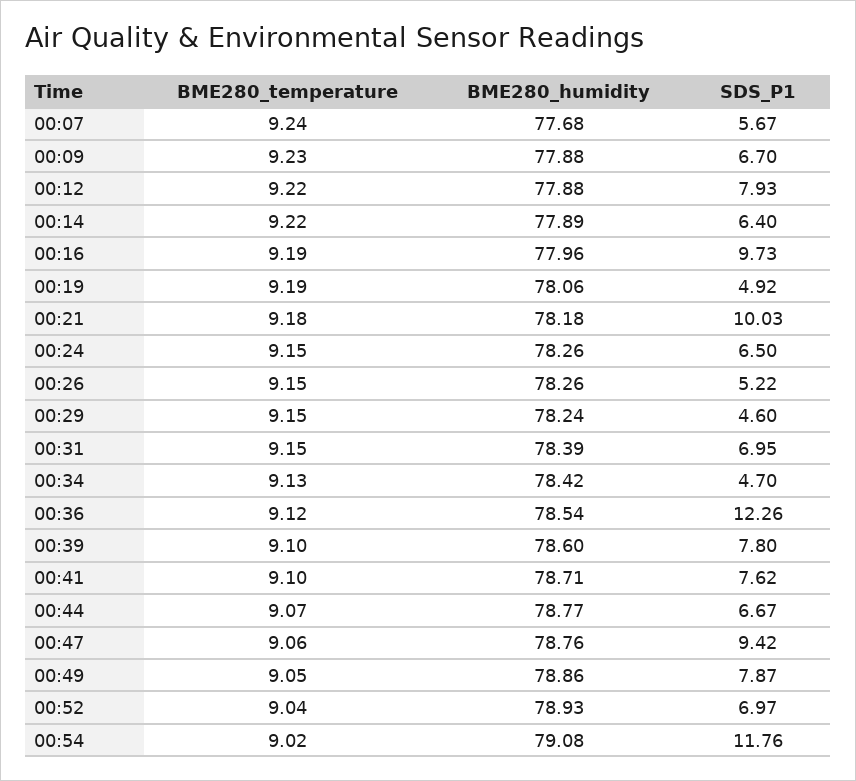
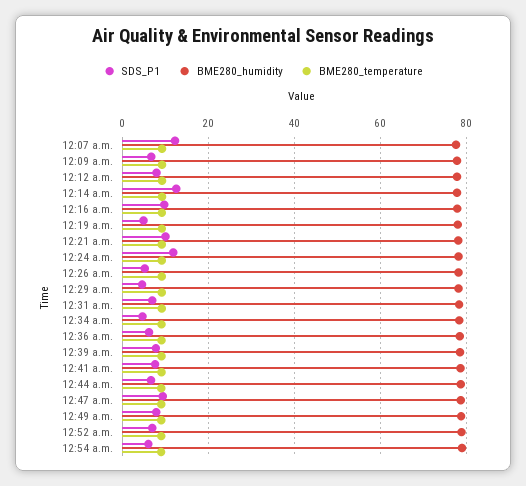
SDS_P1, 00:07: 5.67 -> 12
SDS_P1, 00:14: 6.4 -> 12
SDS_P1, 00:24: 6.5 -> 12
SDS_P1, 00:36: 12.26 -> 6
SDS_P1, 00:54: 11.76 -> 6

